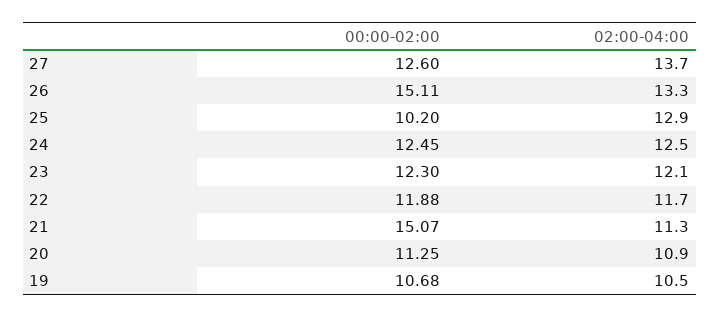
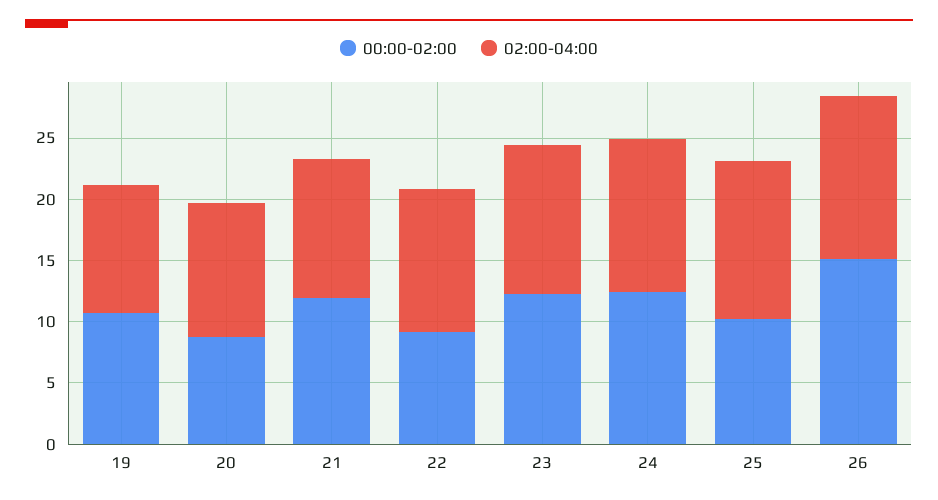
00:00-02:00, 27: 12.6 -> none
02:00-04:00, 27: 13.7 -> none
00:00-02:00, 22: 11.88 -> 9
00:00-02:00, 21: 15.07 -> 12
00:00-02:00, 20: 11.25 -> 9

